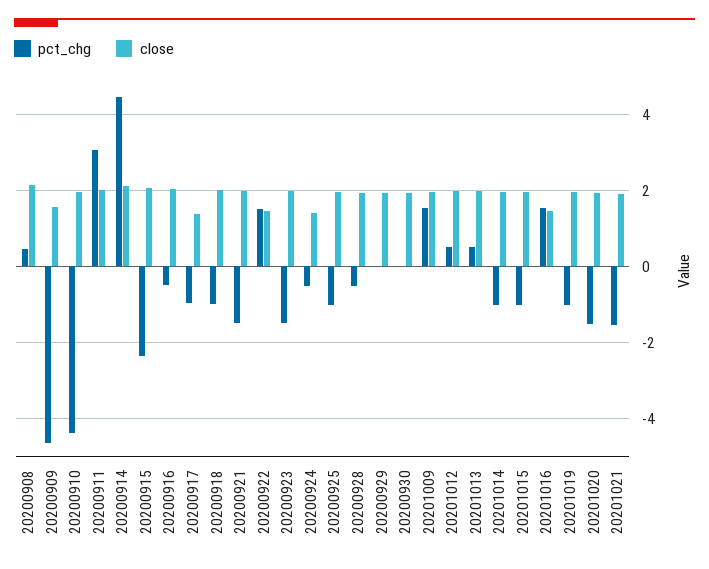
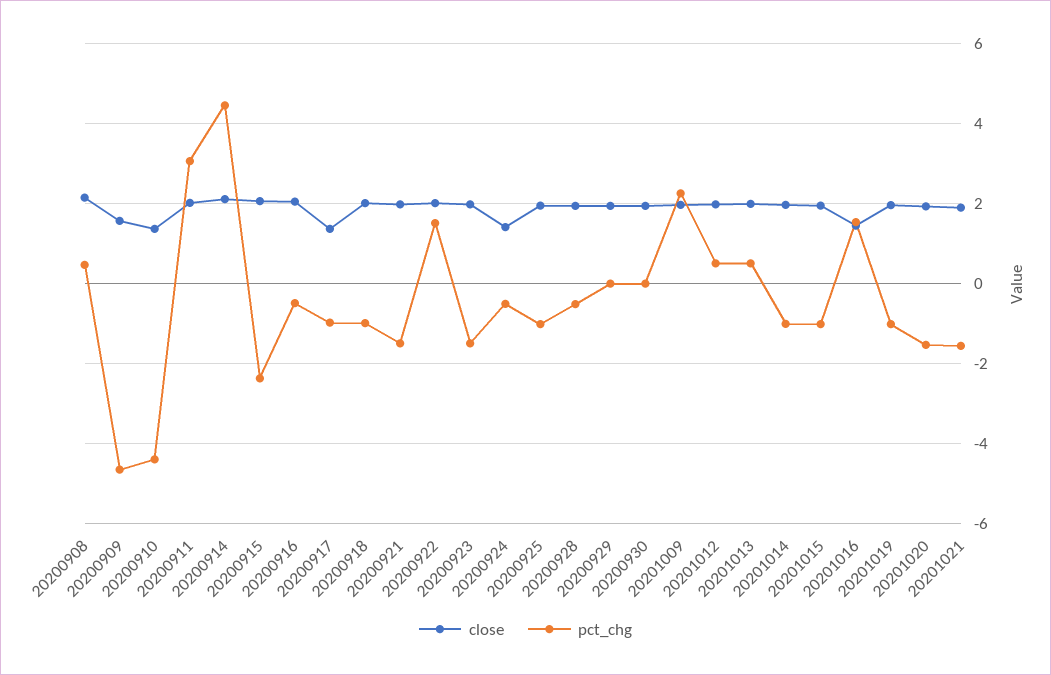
close, 20200910: 2 -> 1.4
close, 20200922: 1.4 -> 2
pct_chg, 20201009: 1.6 -> 2.2

